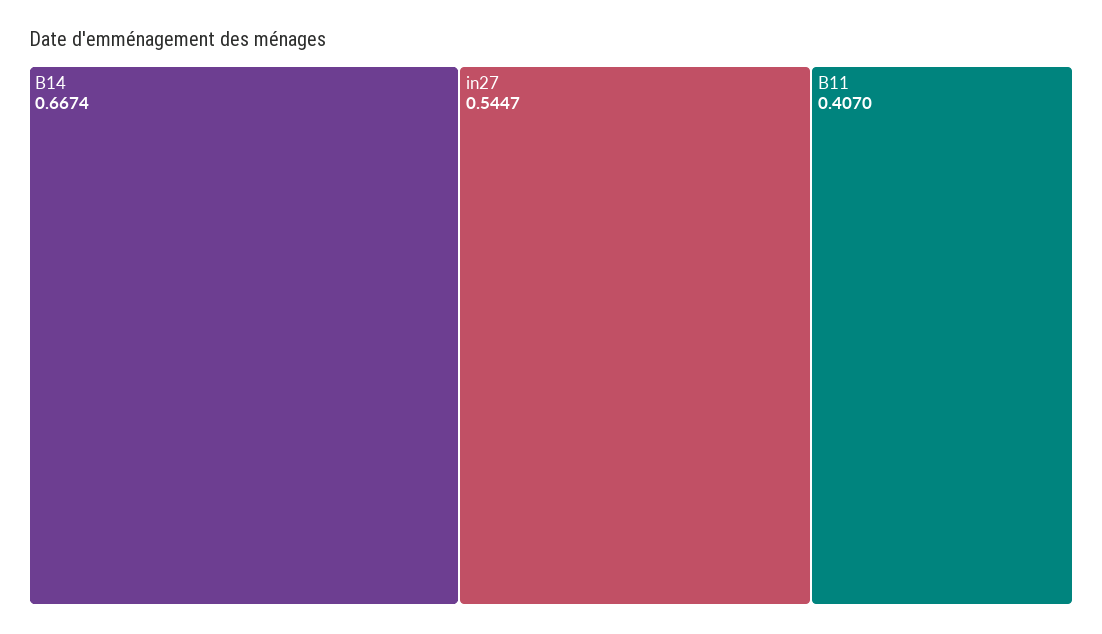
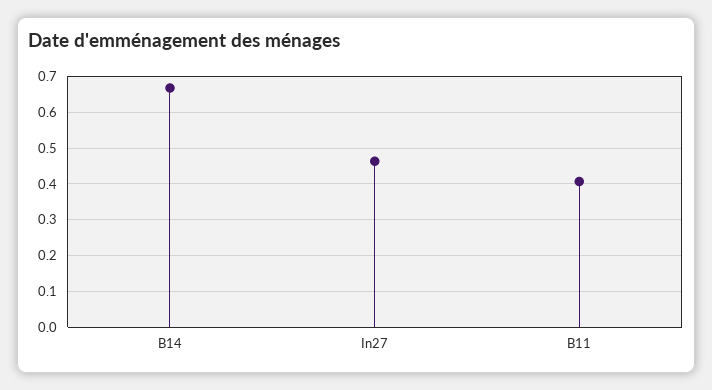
in27: 0.5447 -> 0.46

